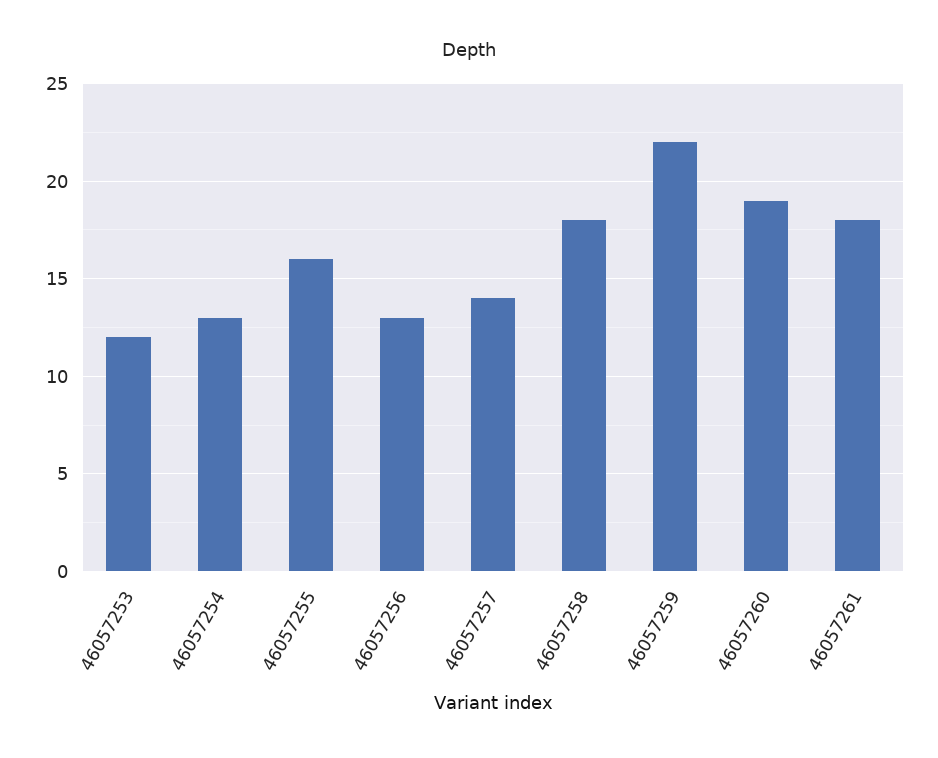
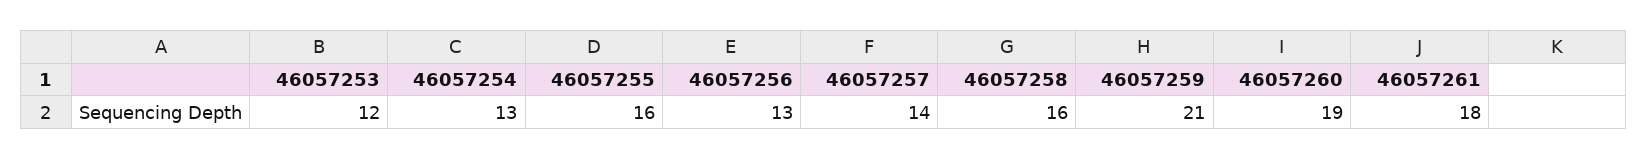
46057258: 18 -> 16
46057259: 22 -> 21

